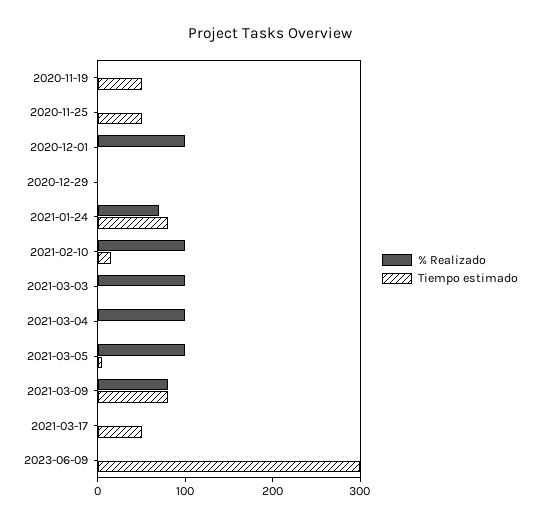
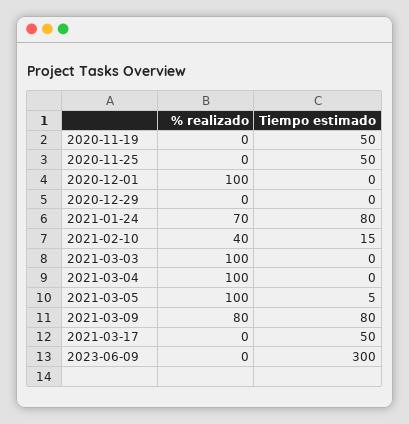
% Realizado, 2021-02-10: 100 -> 40

